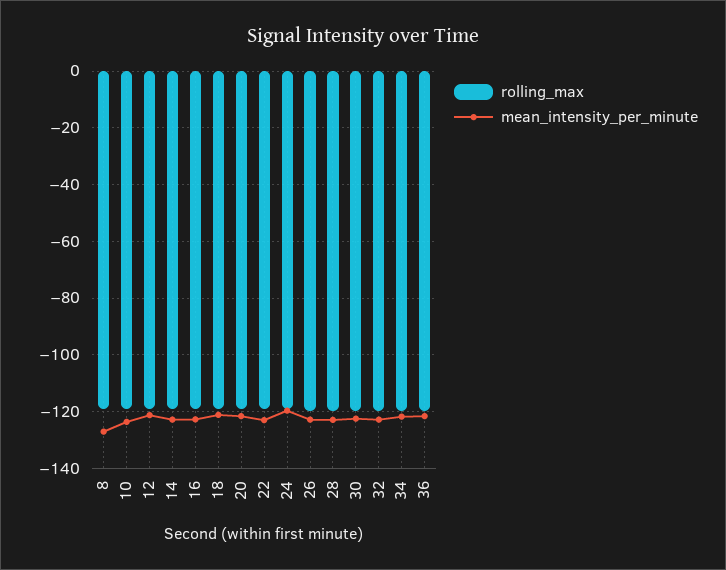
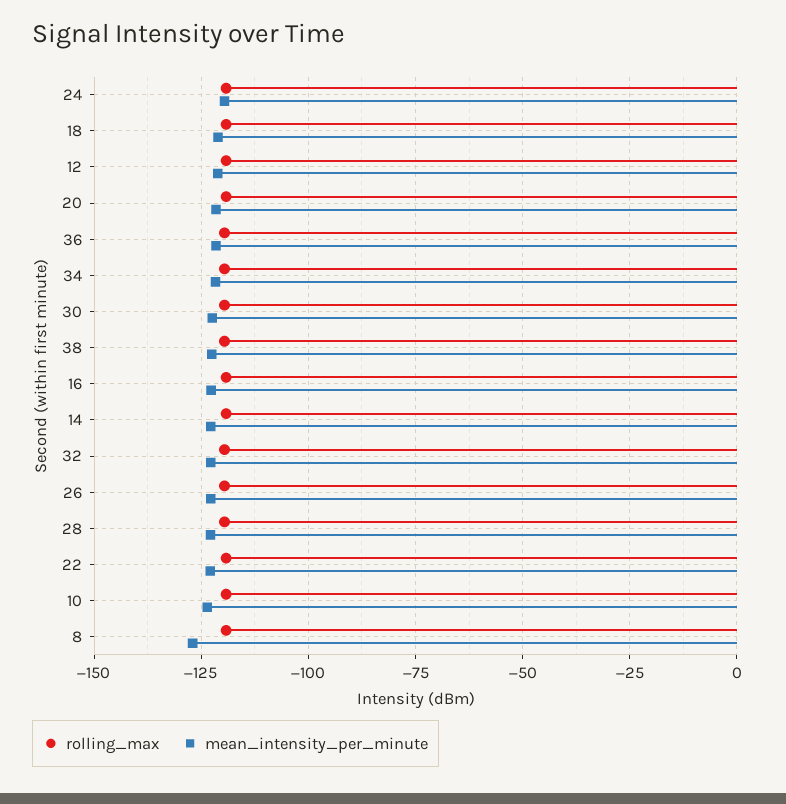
rolling_max, 38: none -> -120
mean_intensity_per_minute, 38: none -> -122.5

